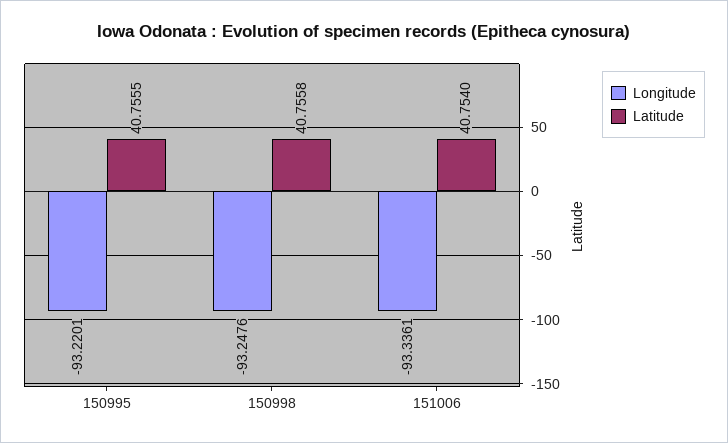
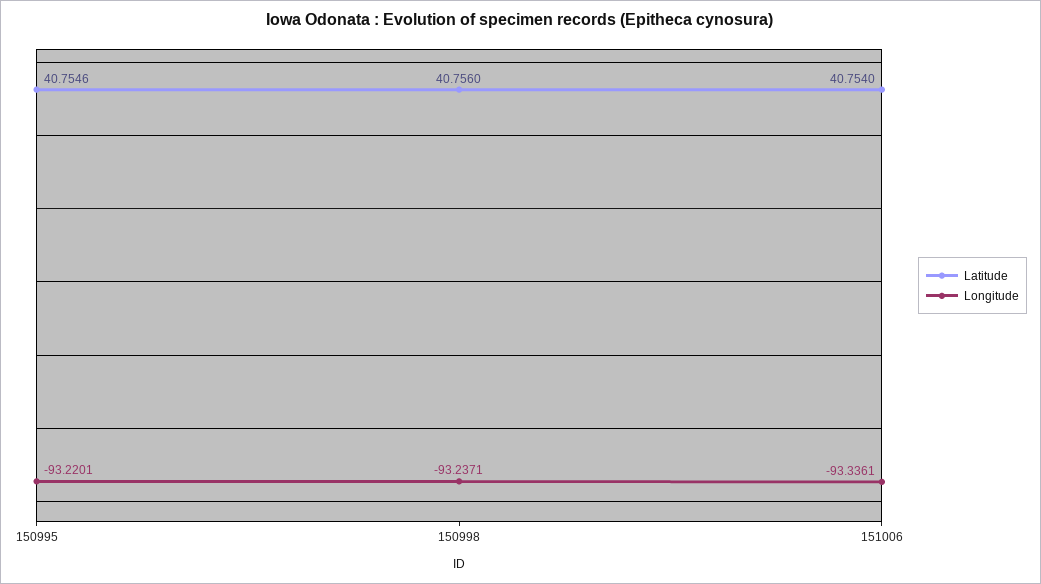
Latitude, 150995: 40.7555 -> 40.7546
Longitude, 150998: -93.2476 -> -93.2371
Latitude, 150998: 40.7558 -> 40.756

